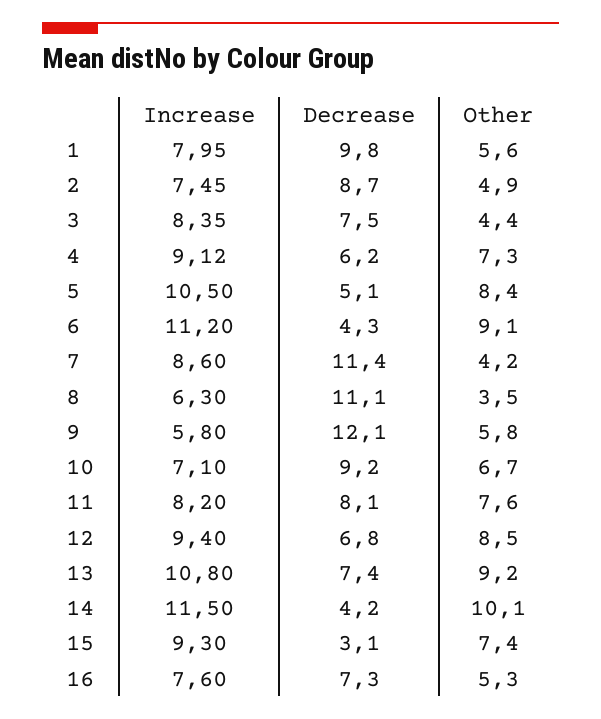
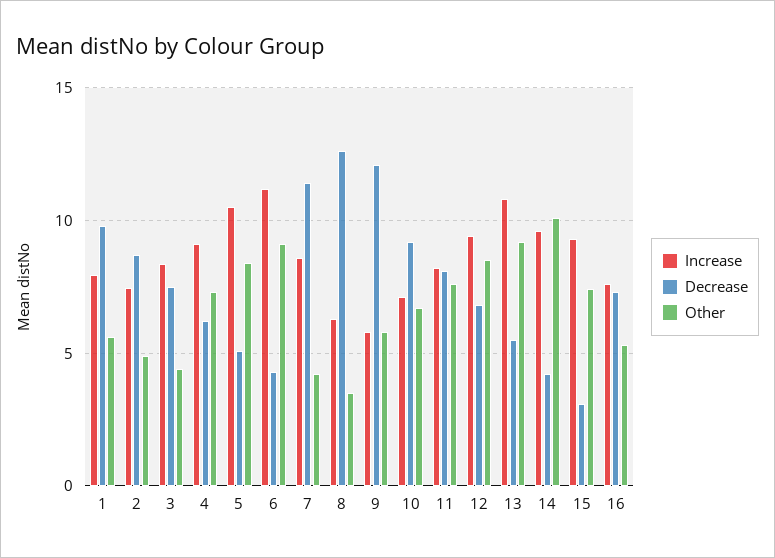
Decrease, 8: 11.1 -> 12.5
Decrease, 13: 7.4 -> 5.5
Increase, 14: 11.5 -> 9.5

